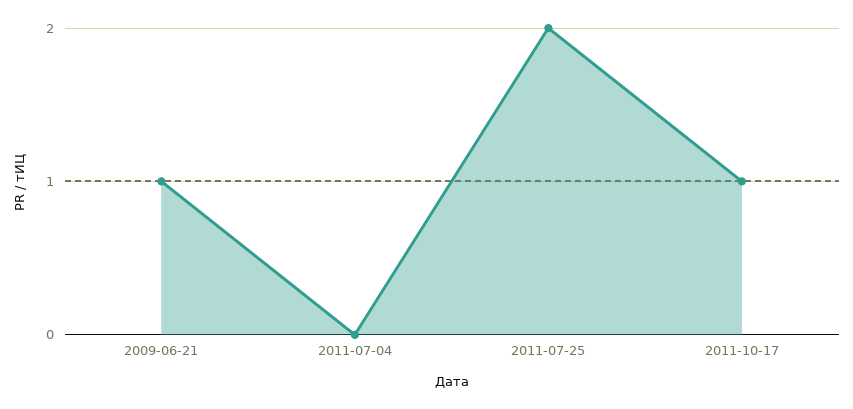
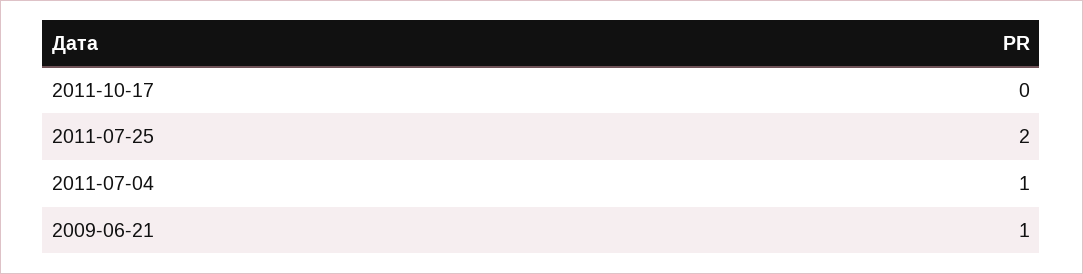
2011-07-04: 0 -> 1
2011-10-17: 1 -> 0

